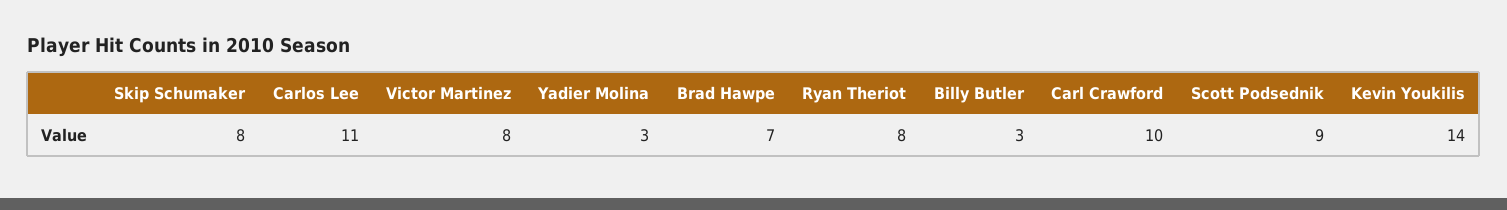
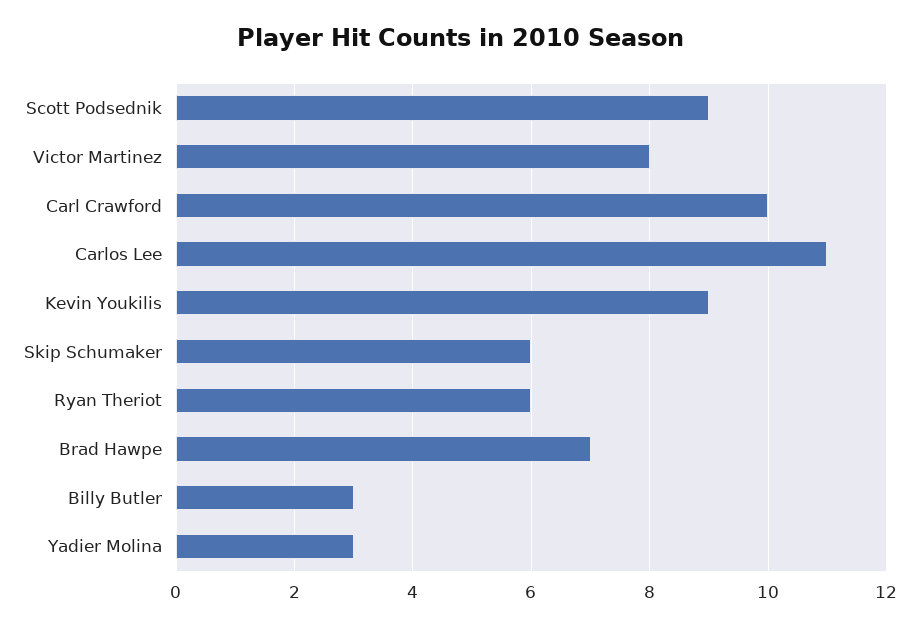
Skip Schumaker: 8 -> 6
Ryan Theriot: 8 -> 6
Kevin Youkilis: 14 -> 9

